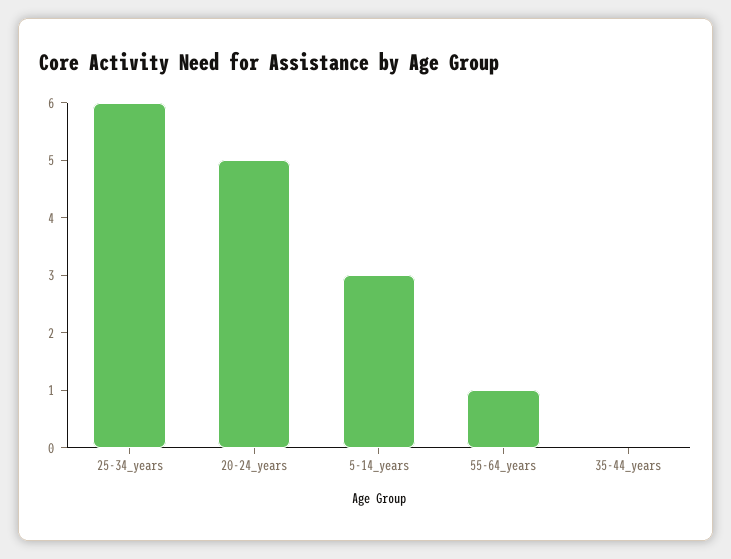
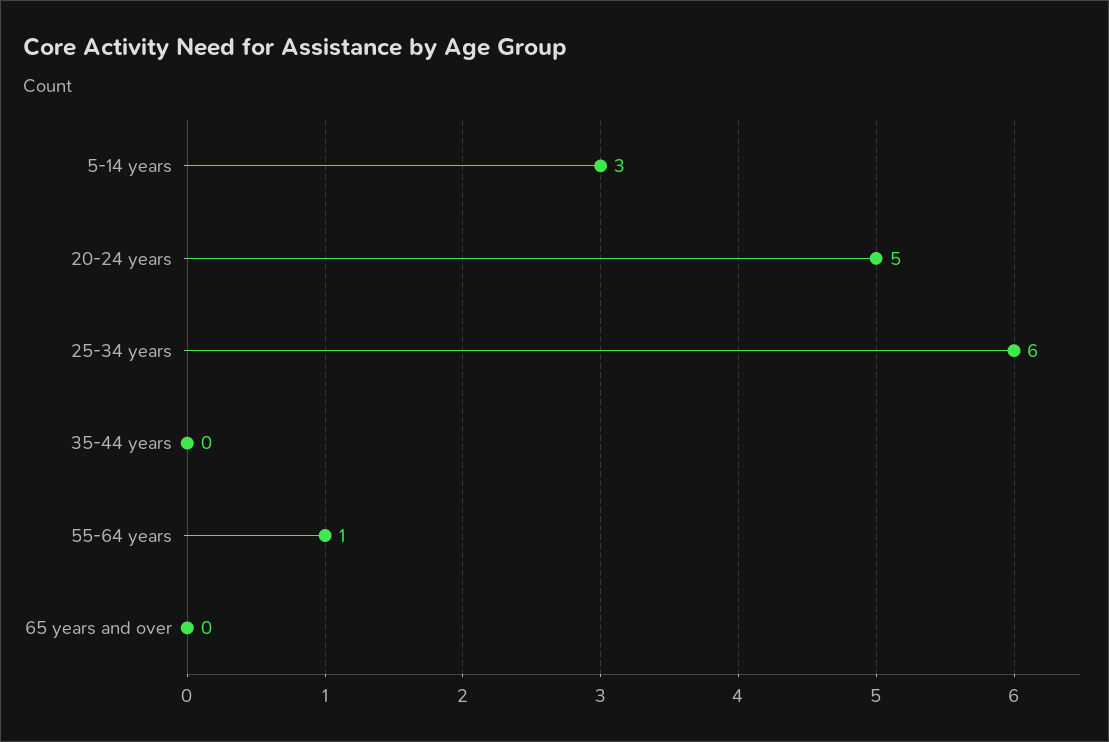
65 years and over: none -> 0

